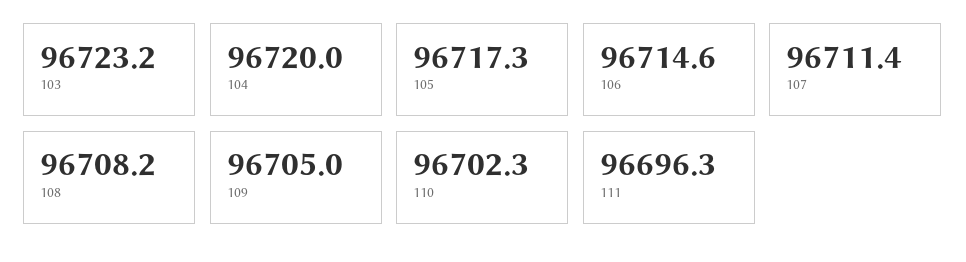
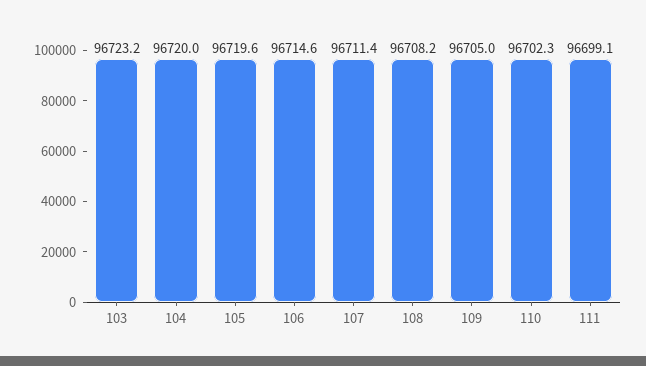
105: 96717.3 -> 96719.6
111: 96696.3 -> 96699.1

